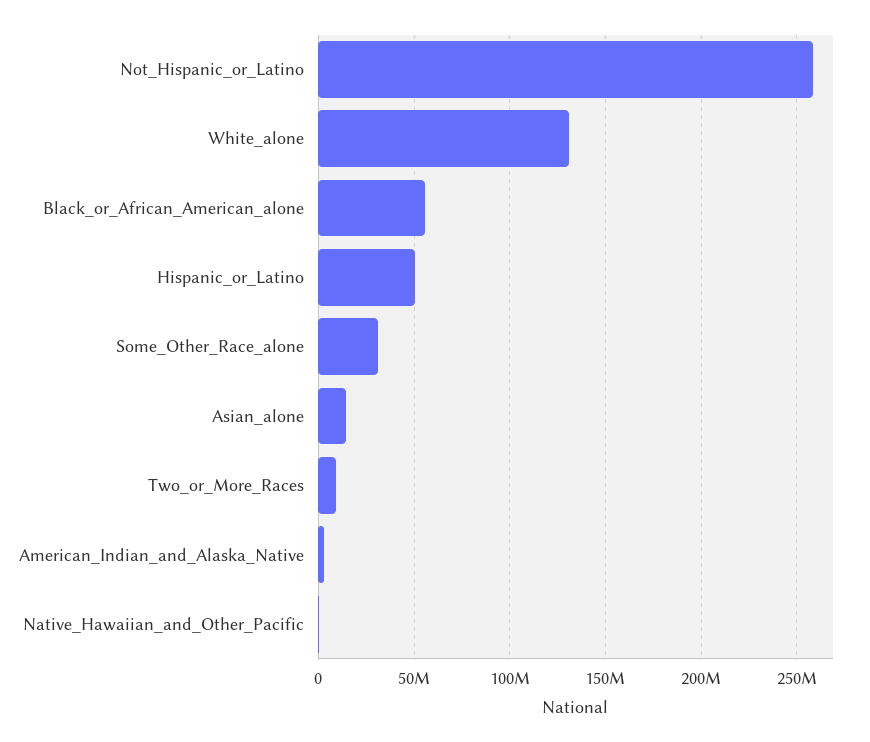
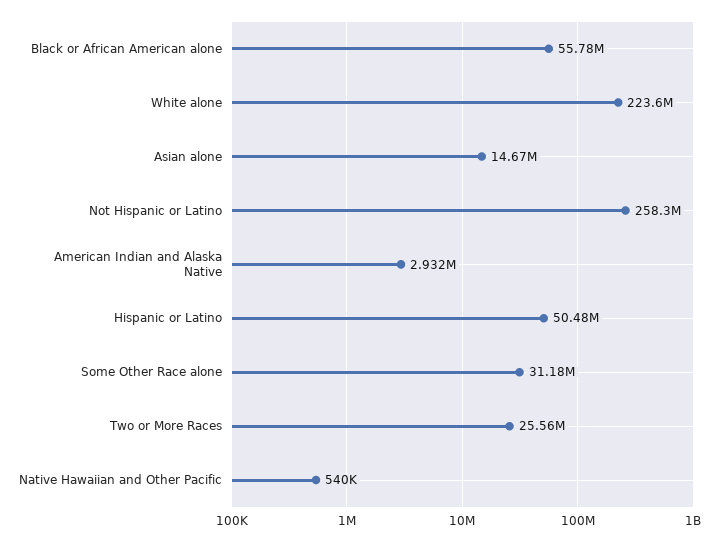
White_alone: 130000000 -> 223600000
Two_or_More_Races: 10000000 -> 25560000

